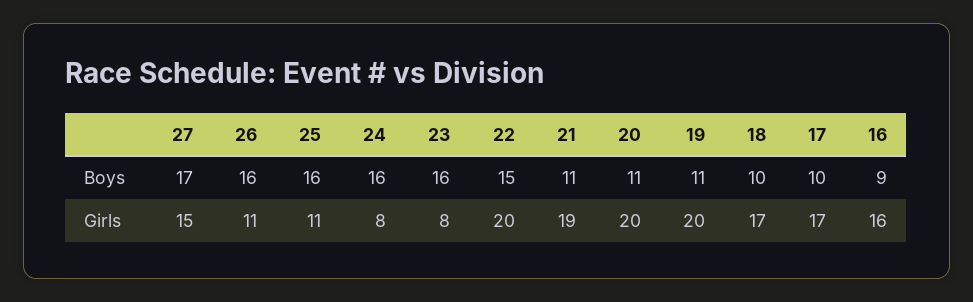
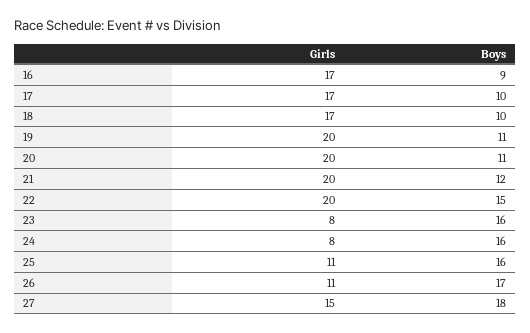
27, Boys: 17 -> 18
26, Boys: 16 -> 17
21, Boys: 11 -> 12
21, Girls: 19 -> 20
16, Girls: 16 -> 17

